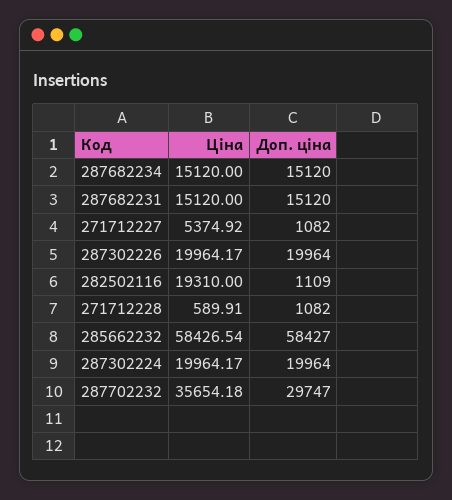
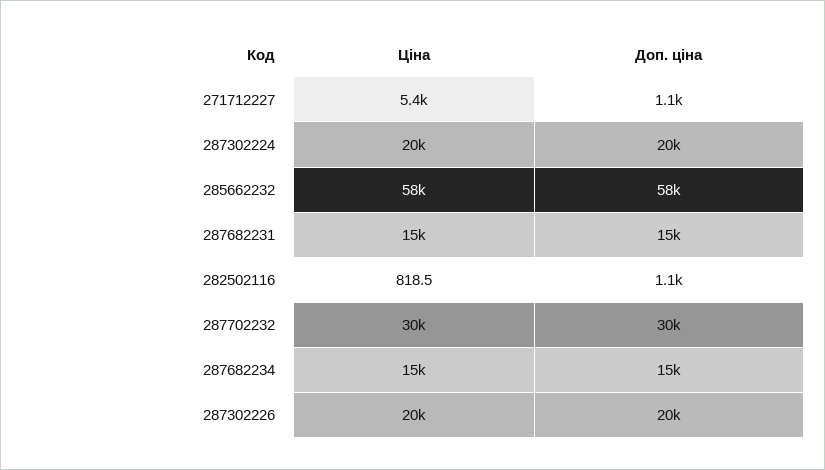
Ціна, 282502116: 19310 -> 818.5
Ціна, 271712228: 589.91 -> none
Доп. ціна, 271712228: 1082 -> none
Ціна, 287702232: 35654.18 -> 30000

